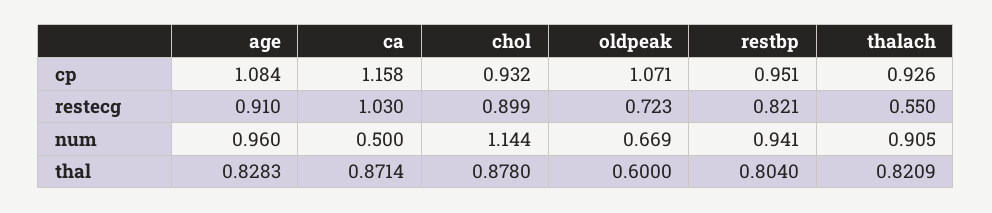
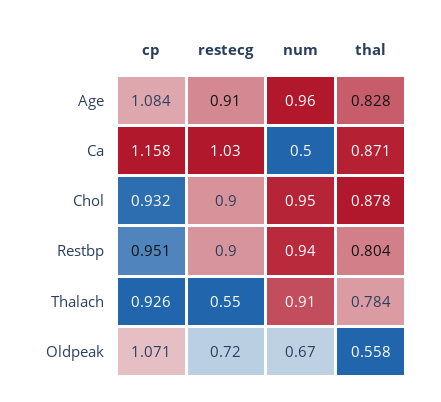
restbp, restecg: 0.821 -> 0.9
chol, num: 1.144 -> 0.95
oldpeak, thal: 0.6 -> 0.558
thalach, thal: 0.8209 -> 0.784

